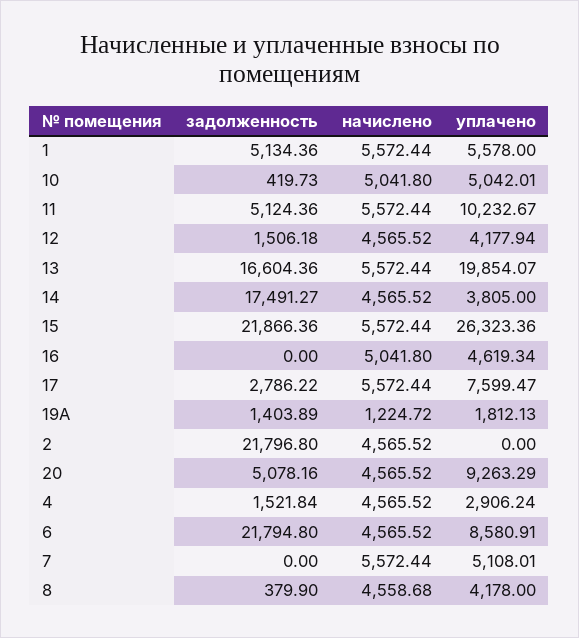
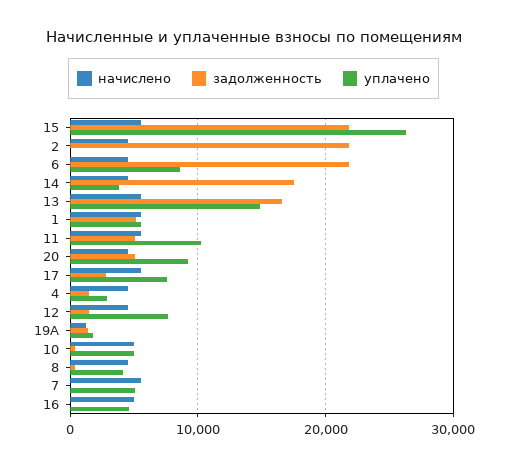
уплачено, 12: 4177.94 -> 8000
уплачено, 13: 19854.07 -> 15000

